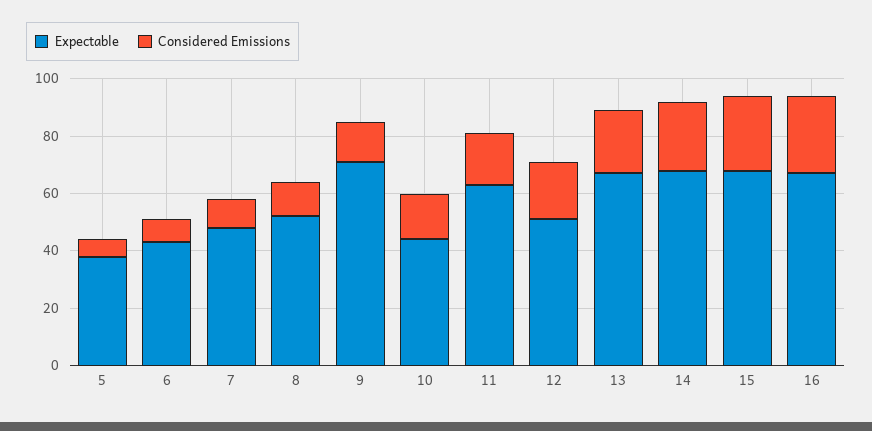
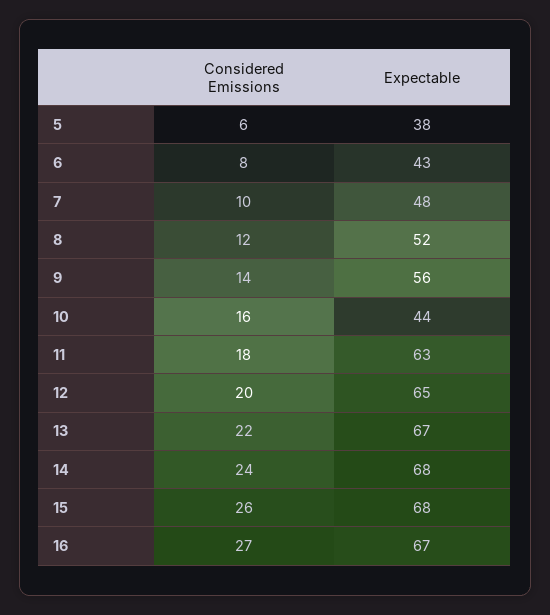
Expectable, 9: 70 -> 56
Expectable, 12: 50 -> 65

